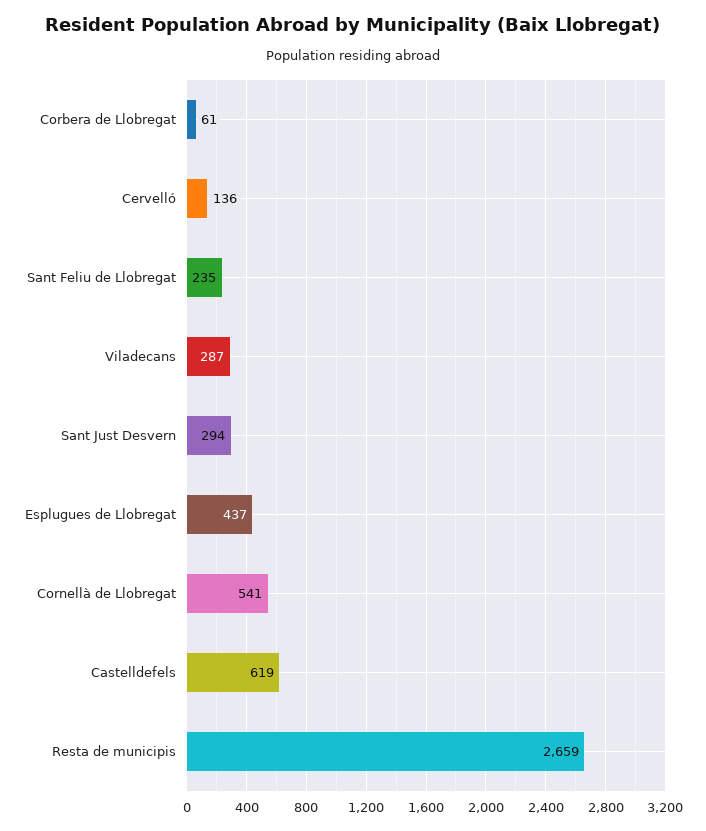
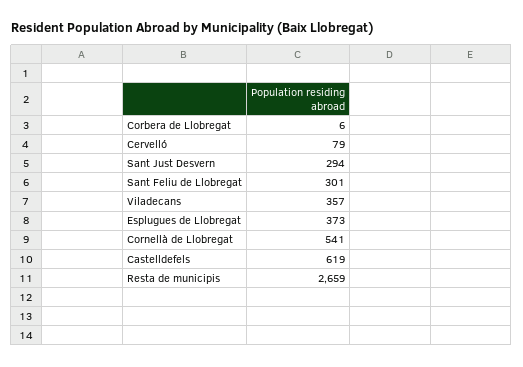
Corbera de Llobregat: 61 -> 6
Cervelló: 136 -> 79
Sant Feliu de Llobregat: 235 -> 301
Viladecans: 287 -> 357
Esplugues de Llobregat: 437 -> 373

